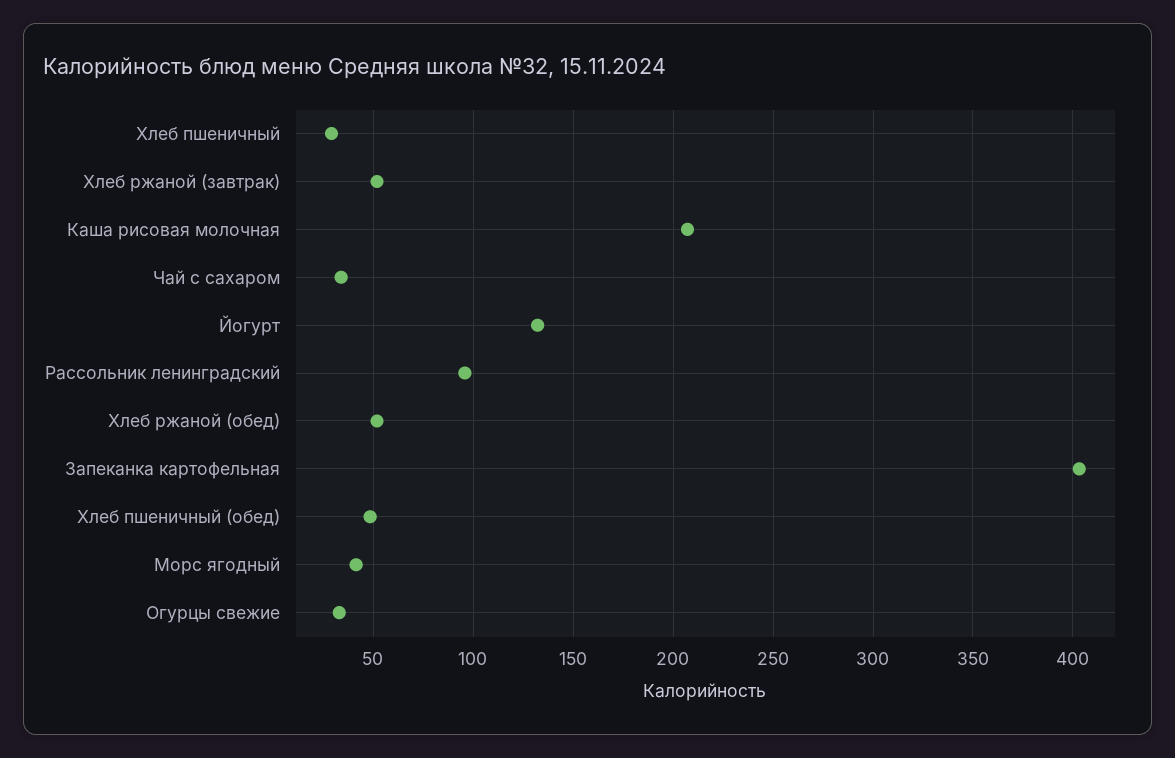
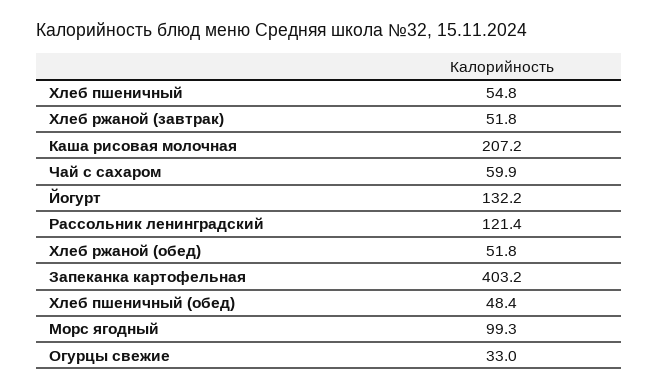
Хлеб пшеничный: 30 -> 54.8
Чай с сахаром: 35 -> 59.9
Рассольник ленинградский: 95 -> 121.4
Морс ягодный: 40 -> 99.3

